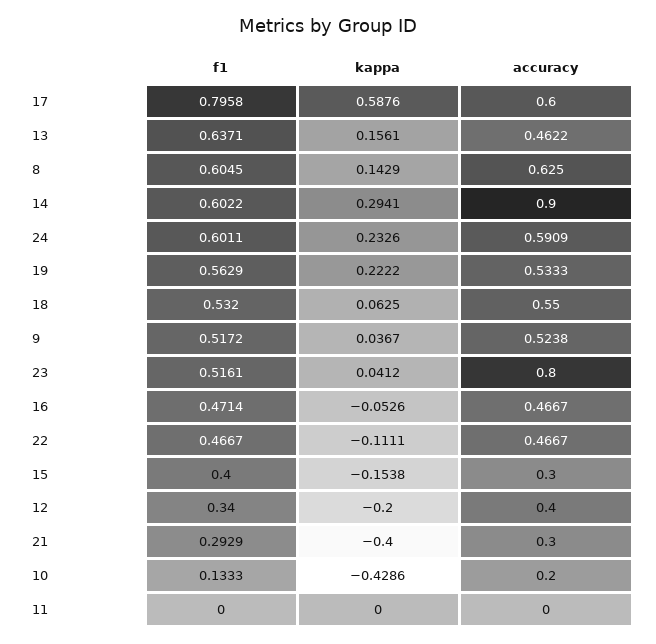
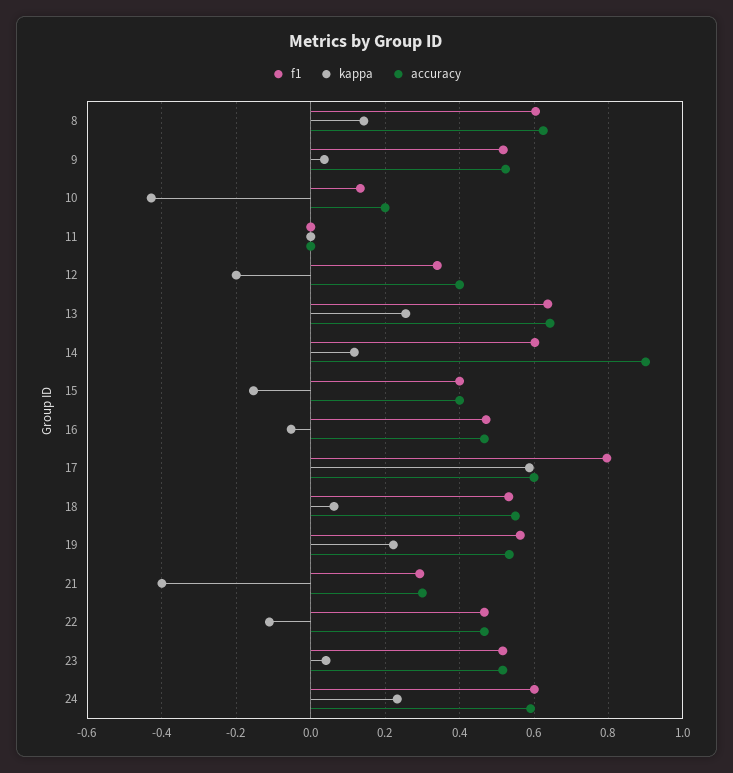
kappa, 13: 0.1561 -> 0.26
accuracy, 13: 0.4622 -> 0.64
kappa, 14: 0.2941 -> 0.12
accuracy, 23: 0.8 -> 0.52
accuracy, 15: 0.3 -> 0.4

